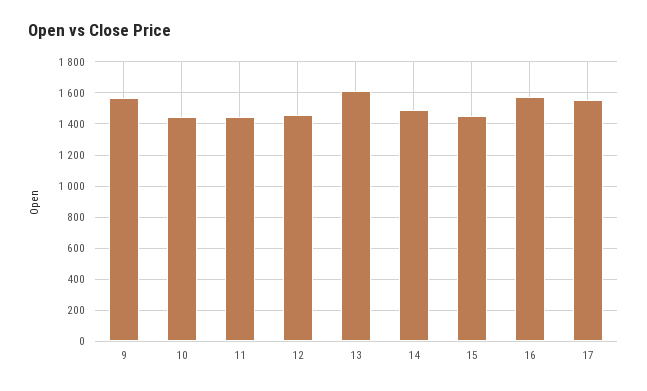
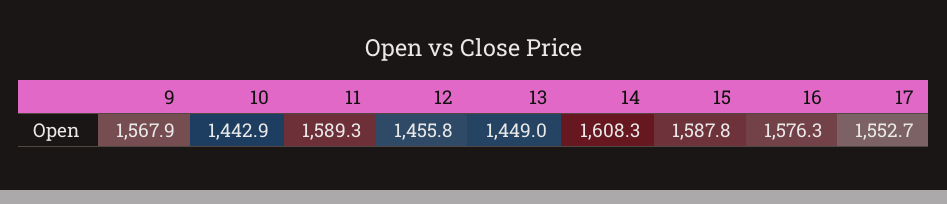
11: 1450 -> 1589.3
13: 1600 -> 1449
14: 1500 -> 1608.3
15: 1450 -> 1587.8

